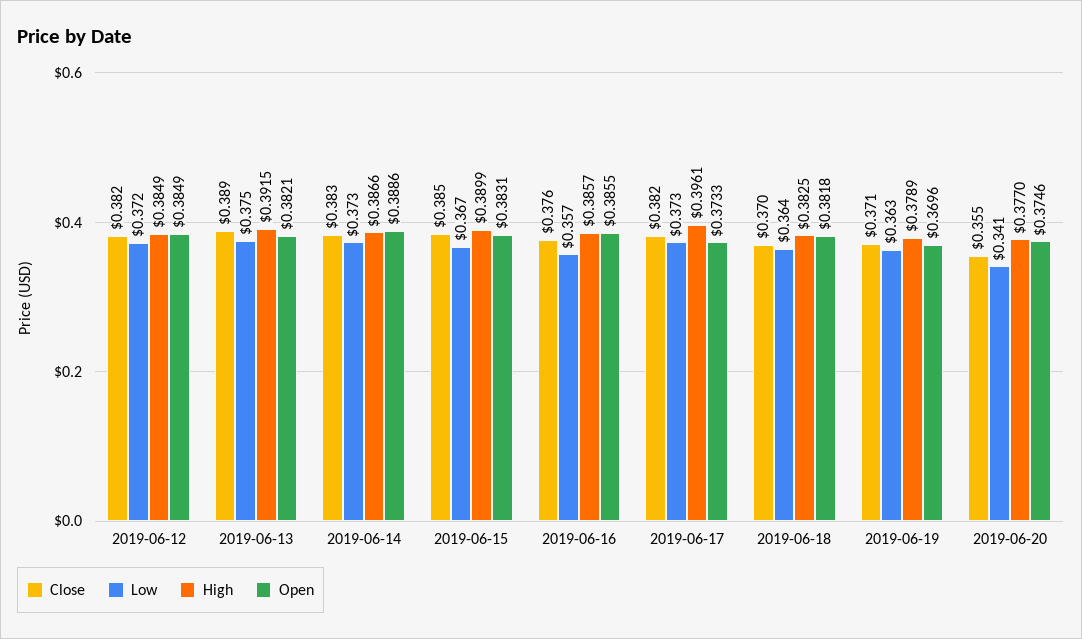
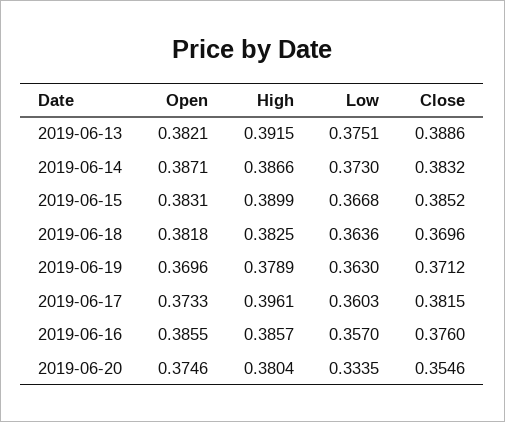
Close, 2019-06-12: 0.382 -> none
Low, 2019-06-12: 0.372 -> none
High, 2019-06-12: 0.3849 -> none
Open, 2019-06-12: 0.3849 -> none
Open, 2019-06-14: 0.3886 -> 0.3871
Low, 2019-06-17: 0.373 -> 0.3603
Low, 2019-06-20: 0.341 -> 0.3335
High, 2019-06-20: 0.377 -> 0.3804

